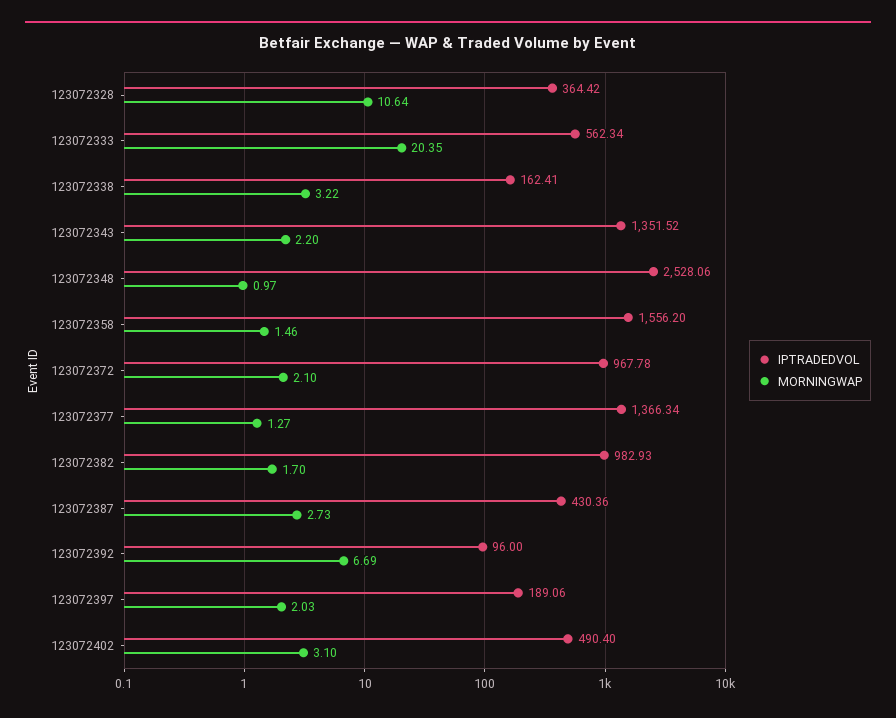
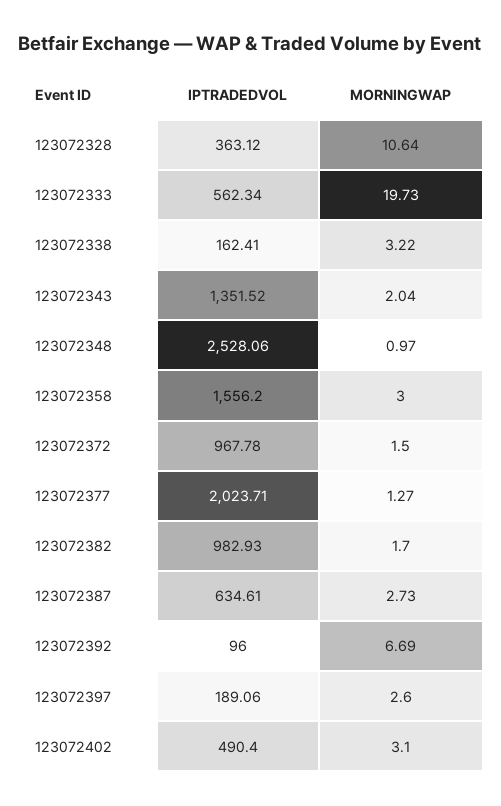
IPTRADEDVOL, 123072328: 364.42 -> 363.12
MORNINGWAP, 123072333: 20.35 -> 19.73
MORNINGWAP, 123072343: 2.2 -> 2.04
MORNINGWAP, 123072358: 1.46 -> 3
MORNINGWAP, 123072372: 2.1 -> 1.5
IPTRADEDVOL, 123072377: 1366.34 -> 2023.71
IPTRADEDVOL, 123072387: 430.36 -> 634.61
MORNINGWAP, 123072397: 2.03 -> 2.6

